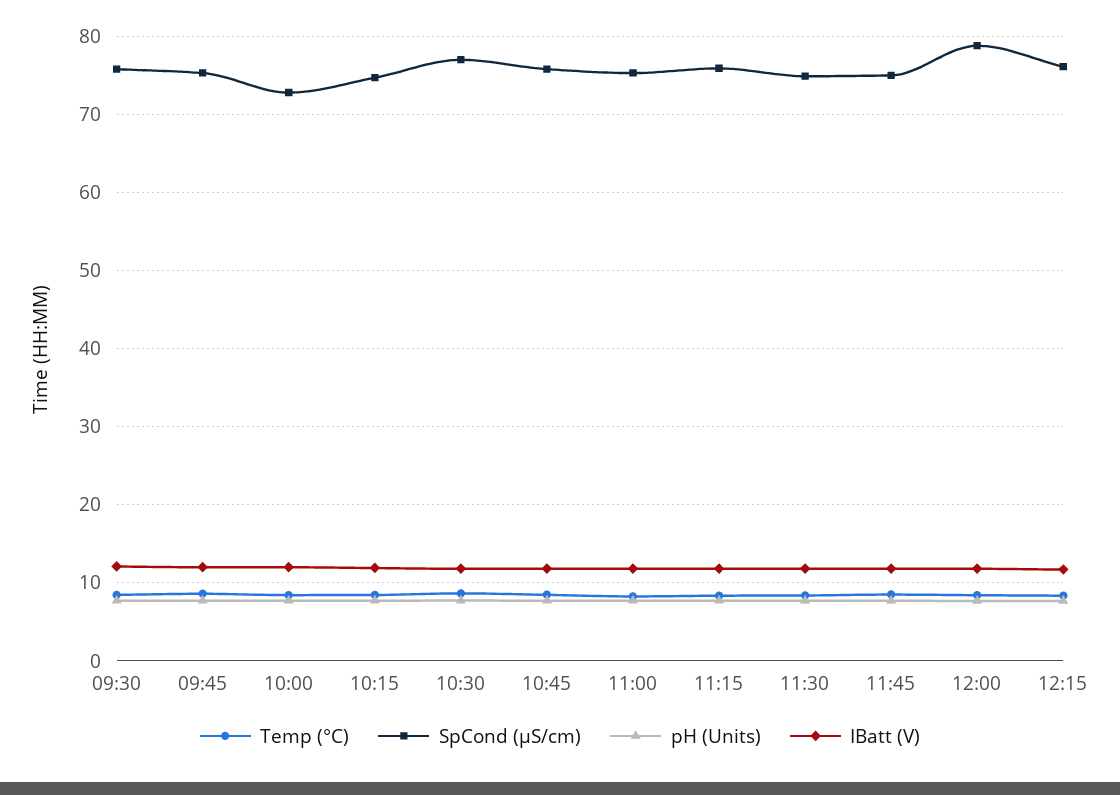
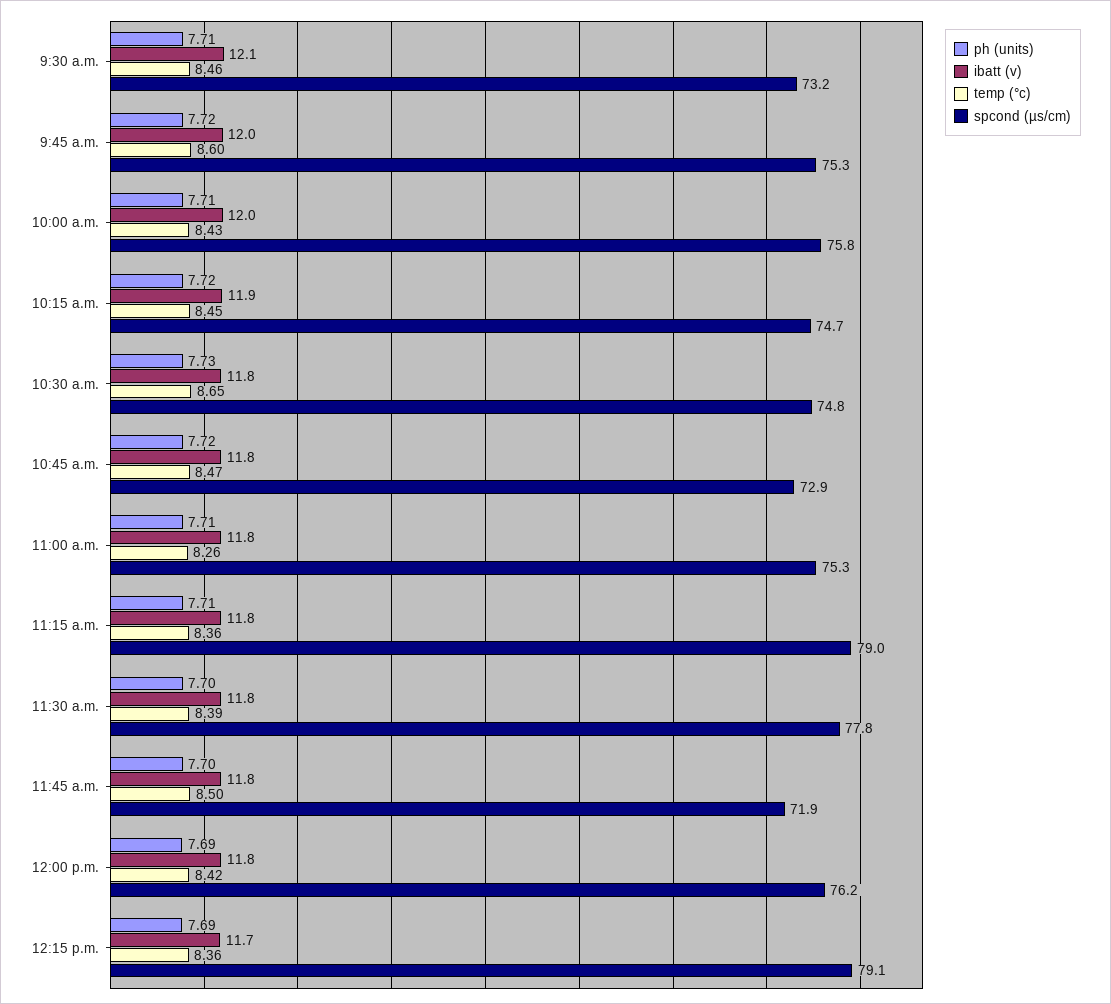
SpCond (µS/cm), 09:30: 76 -> 73.2
SpCond (µS/cm), 10:00: 73 -> 75.8
SpCond (µS/cm), 10:30: 77 -> 74.8
SpCond (µS/cm), 10:45: 76 -> 72.9
SpCond (µS/cm), 11:15: 76 -> 79
SpCond (µS/cm), 11:30: 75 -> 77.8
SpCond (µS/cm), 11:45: 75 -> 71.9
SpCond (µS/cm), 12:00: 79 -> 76.2
SpCond (µS/cm), 12:15: 76 -> 79.1

